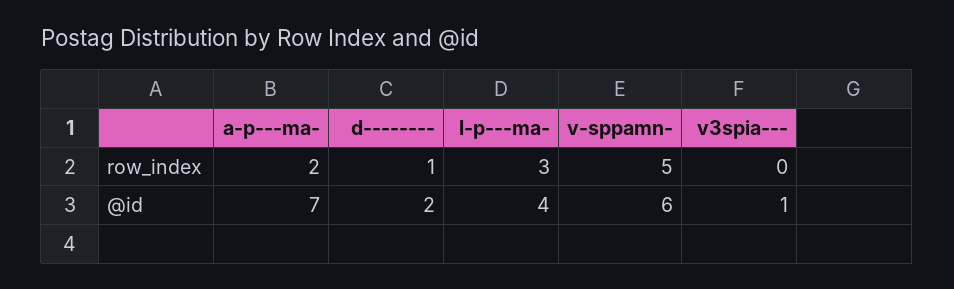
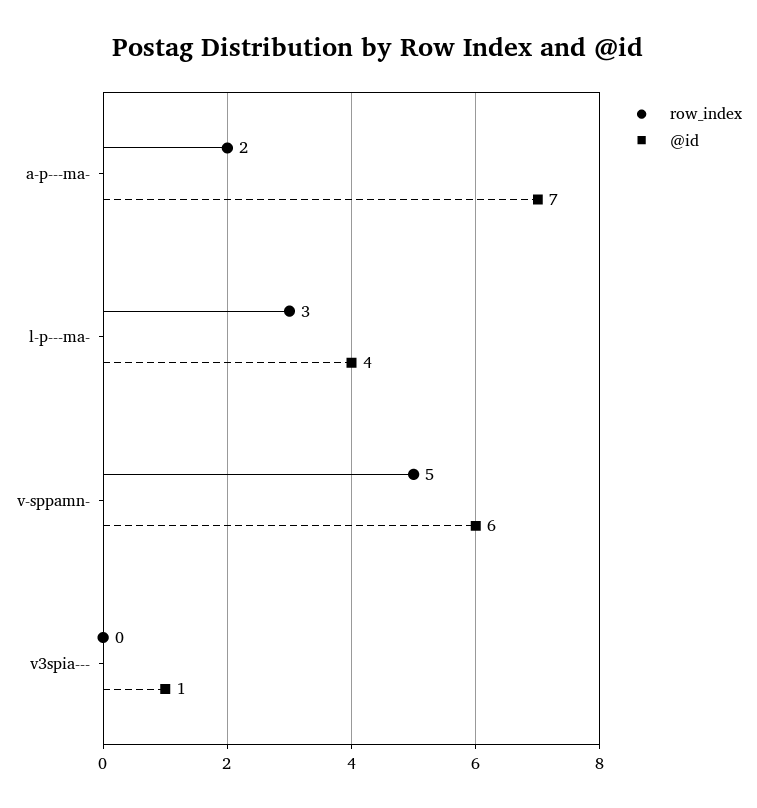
row_index, d--------: 1 -> none
@id, d--------: 2 -> none

